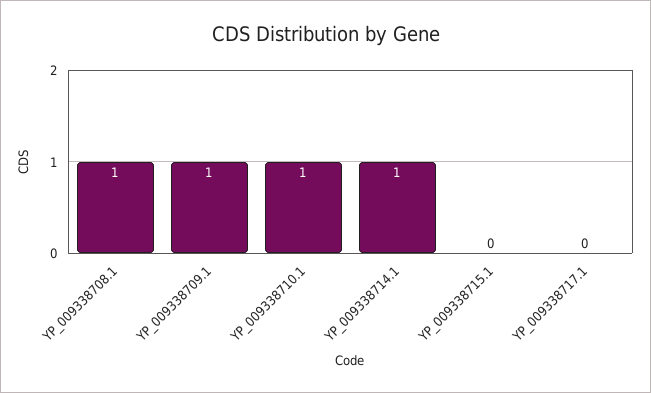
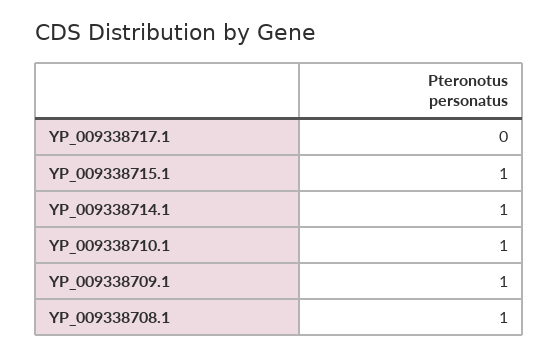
YP_009338715.1: 0 -> 1

